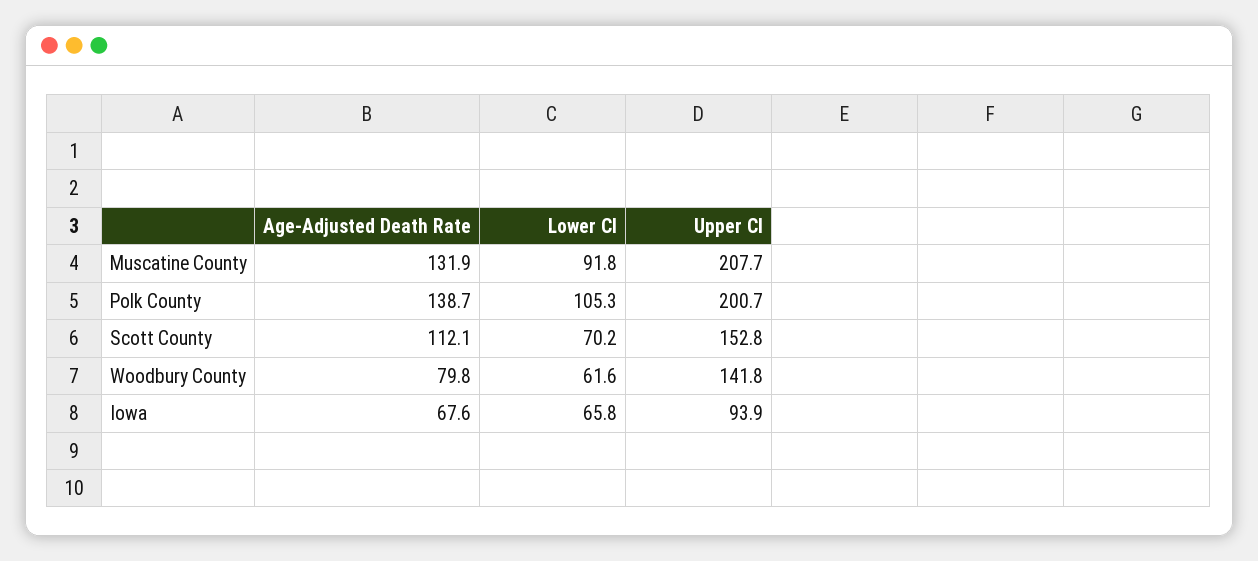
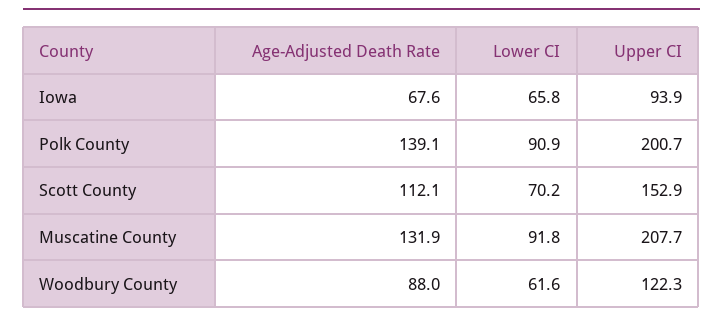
Age-Adjusted Death Rate, Polk County: 138.7 -> 139.1
Lower CI, Polk County: 105.3 -> 90.9
Upper CI, Scott County: 152.8 -> 152.9
Age-Adjusted Death Rate, Woodbury County: 79.8 -> 88
Upper CI, Woodbury County: 141.8 -> 122.3

